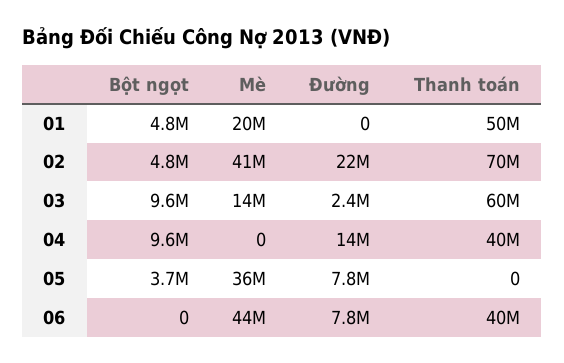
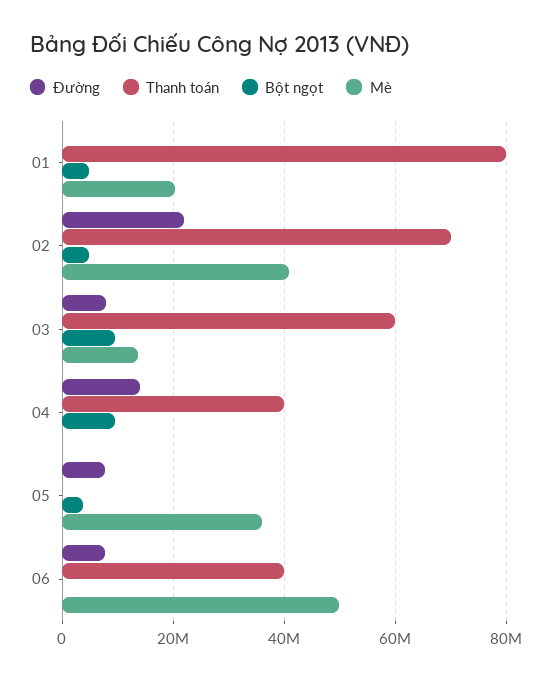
Thanh toán, 01: 50000000 -> 80000000
Đường, 03: 2400000 -> 8000000
Mè, 06: 44000000 -> 50000000

